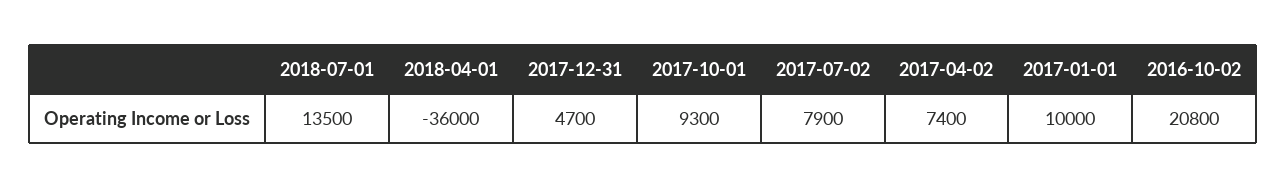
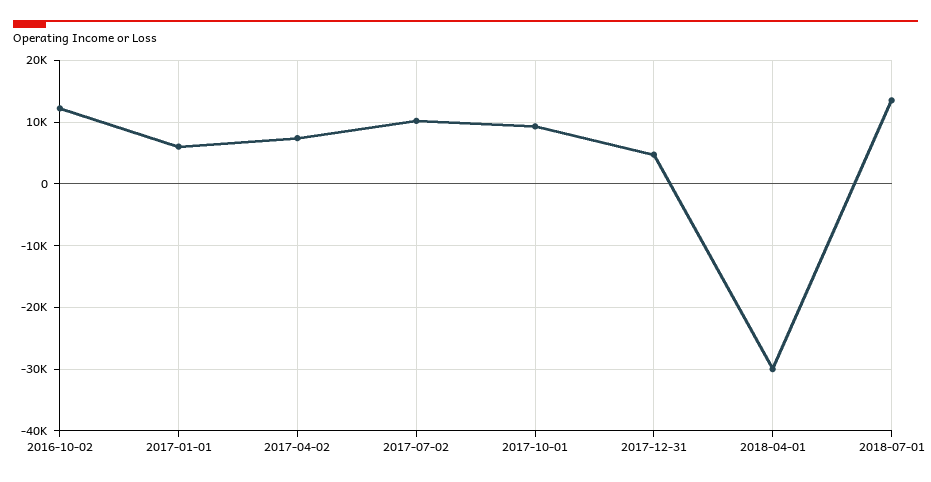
2018-04-01: -36000 -> -30000
2017-07-02: 7900 -> 10000
2017-01-01: 10000 -> 6000
2016-10-02: 20800 -> 12000

